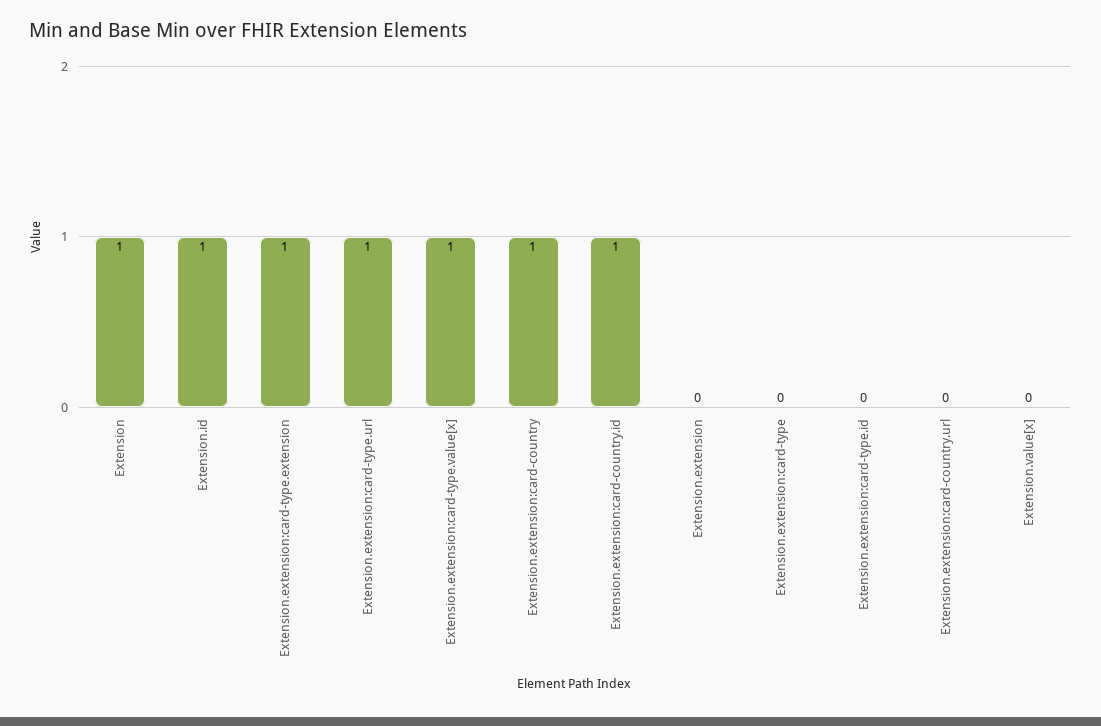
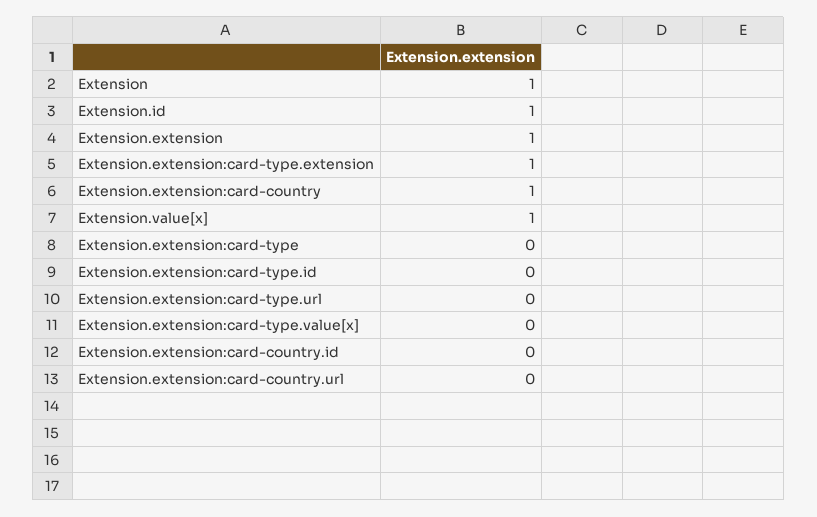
Extension.extension:card-type.url: 1 -> 0
Extension.extension:card-type.value[x]: 1 -> 0
Extension.extension:card-country.id: 1 -> 0
Extension.extension: 0 -> 1
Extension.value[x]: 0 -> 1

